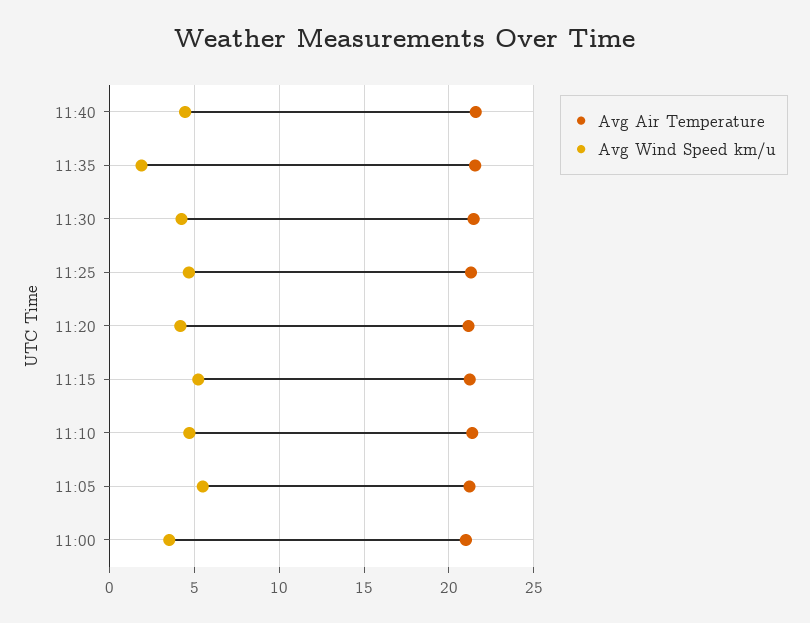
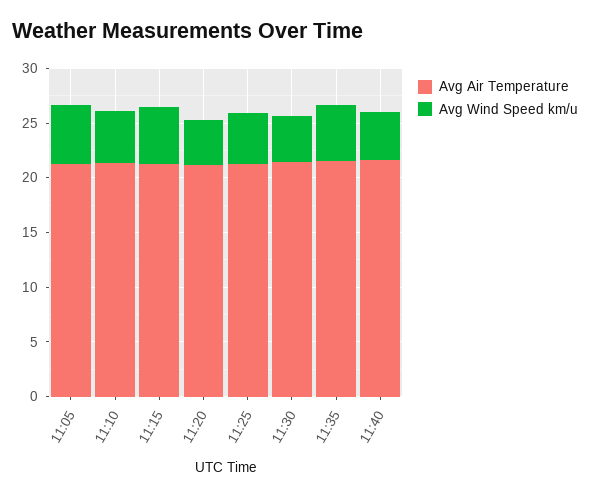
Avg Wind Speed km/u, 11:35: 2 -> 5
Avg Air Temperature, 11:00: 21 -> none
Avg Wind Speed km/u, 11:00: 3.5 -> none

